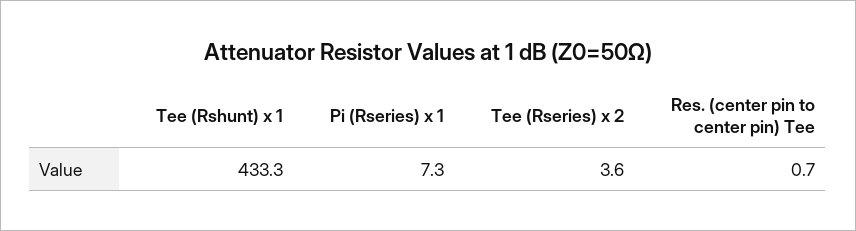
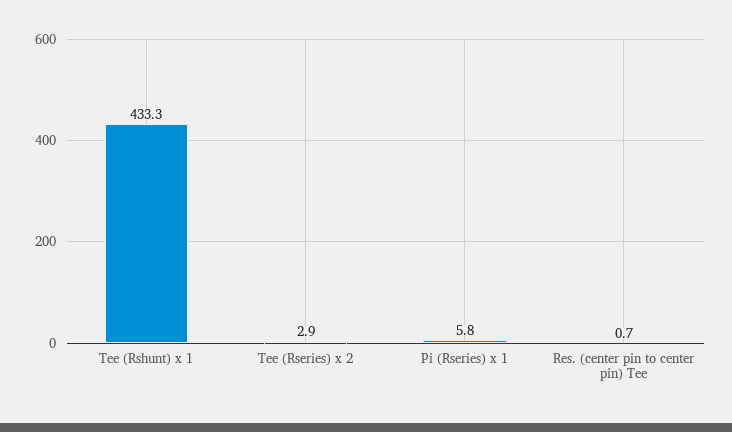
Pi (Rseries) x 1: 7.3 -> 5.8
Tee (Rseries) x 2: 3.6 -> 2.9

